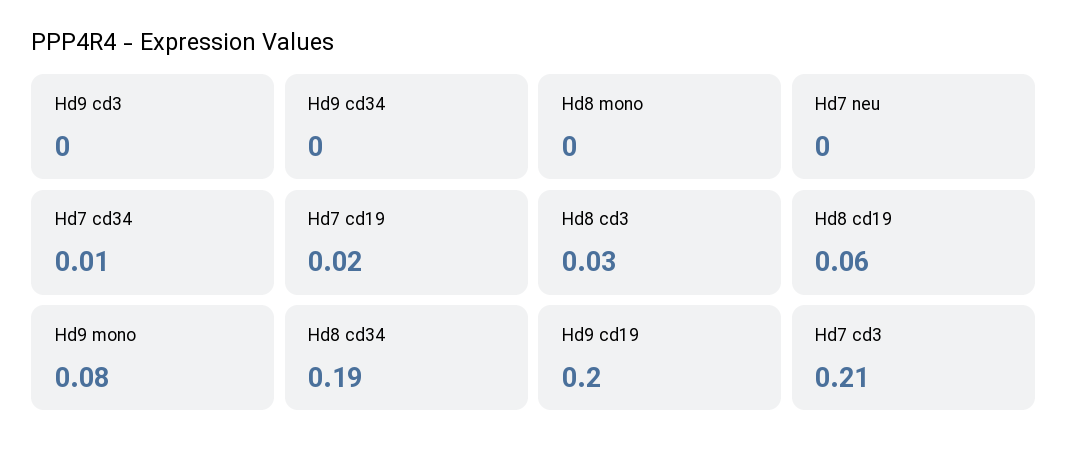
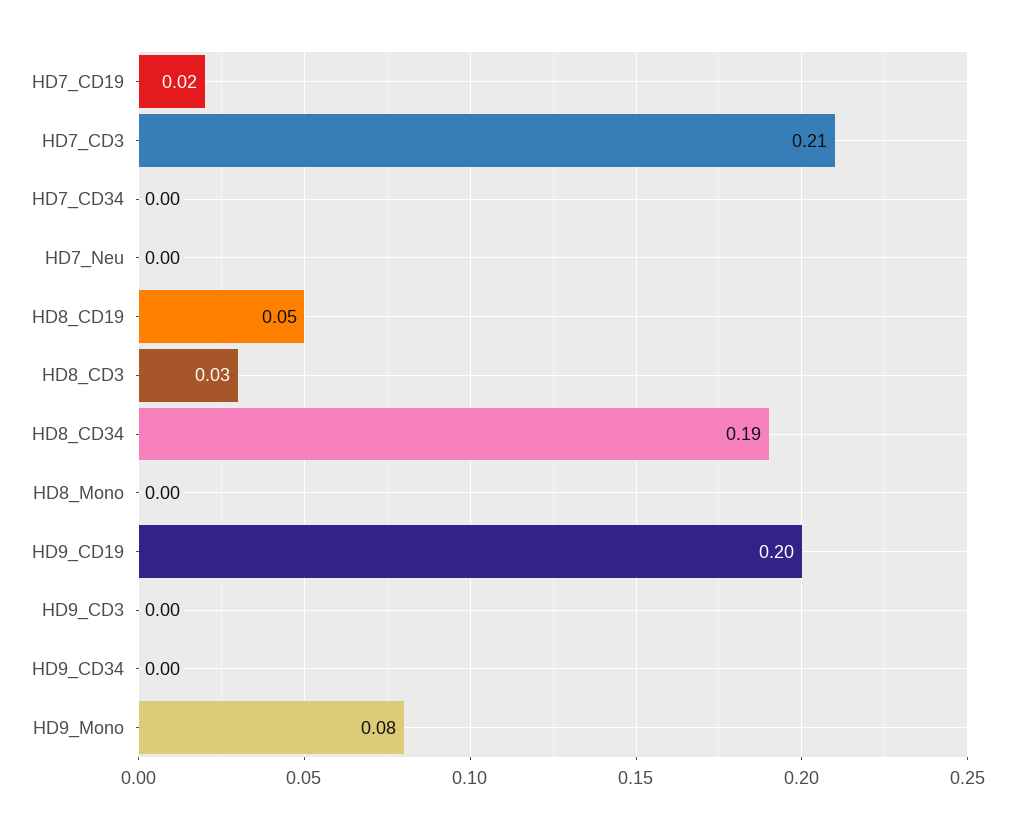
Hd7 cd34: 0.01 -> 0
Hd8 cd19: 0.06 -> 0.05

